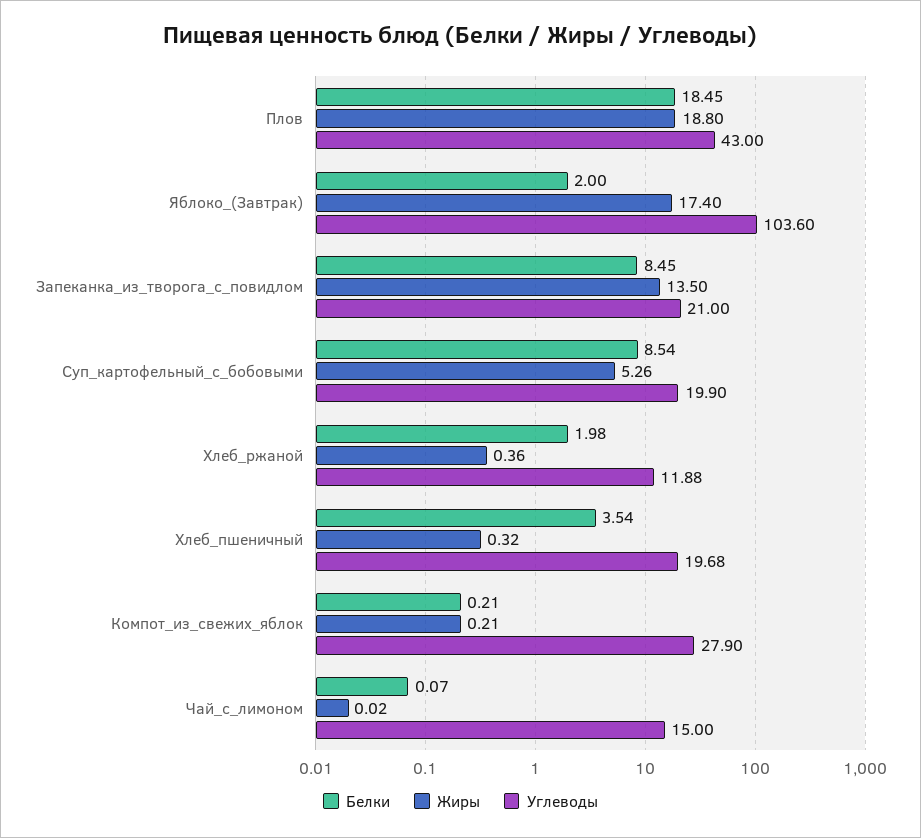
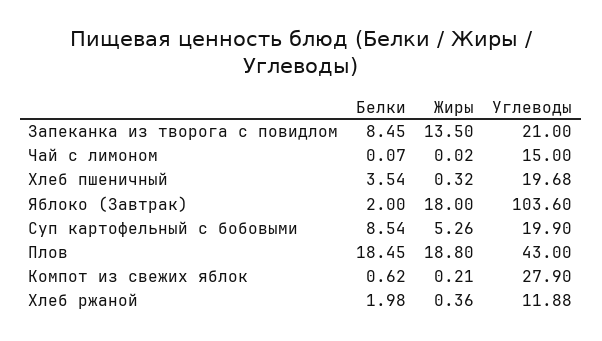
Жиры, Яблоко_(Завтрак): 17.4 -> 18
Белки, Компот_из_свежих_яблок: 0.21 -> 0.62

